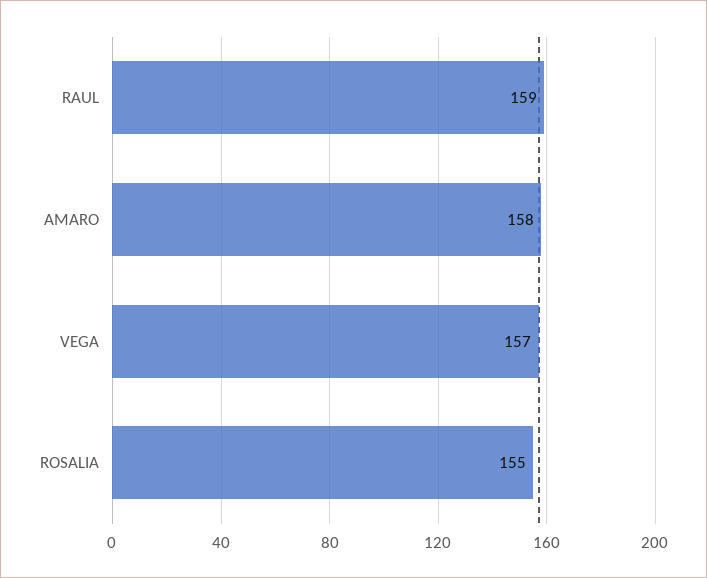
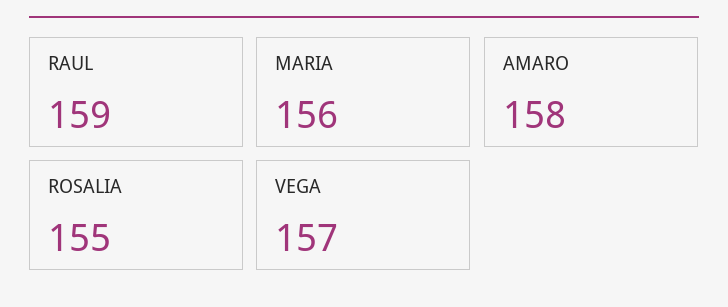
MARIA: none -> 156

